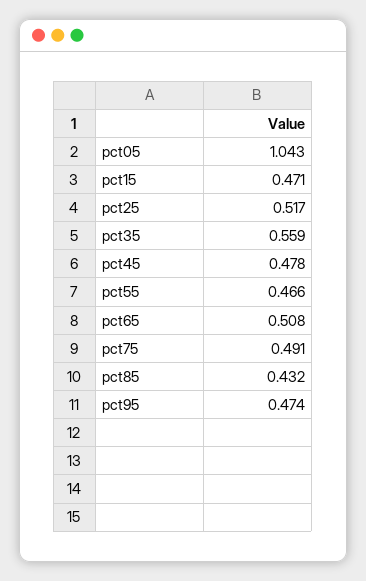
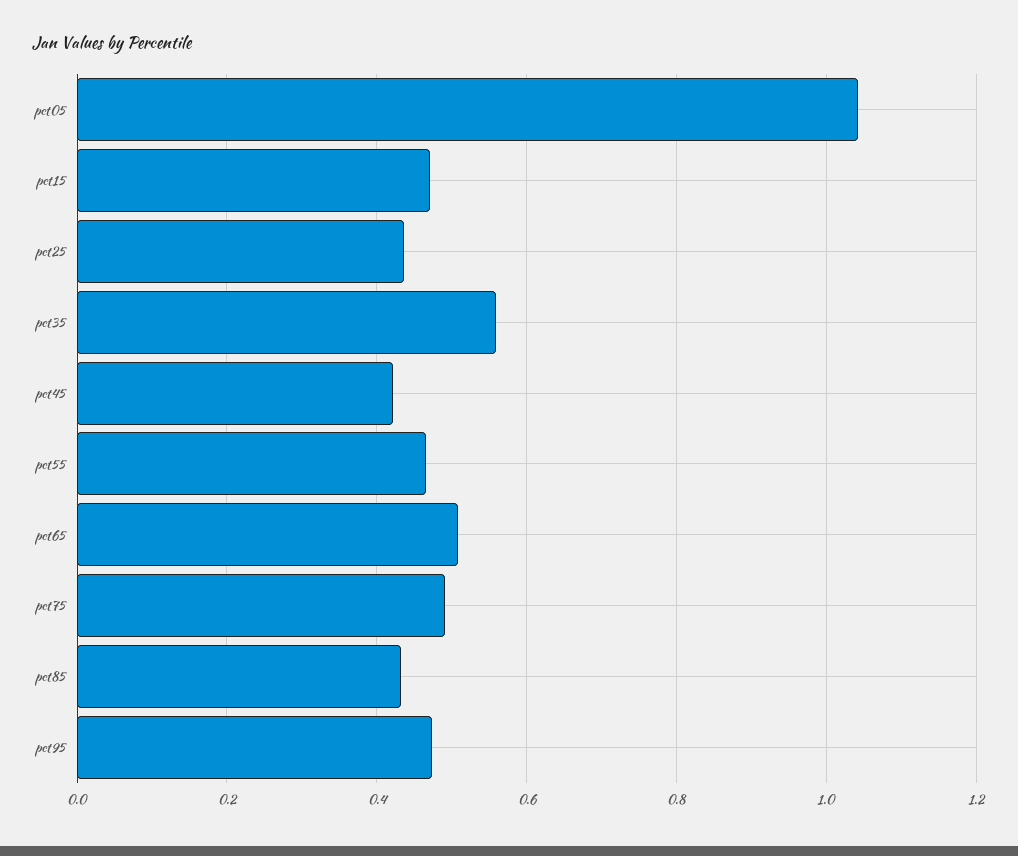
pct25: 0.517 -> 0.44
pct45: 0.478 -> 0.42

